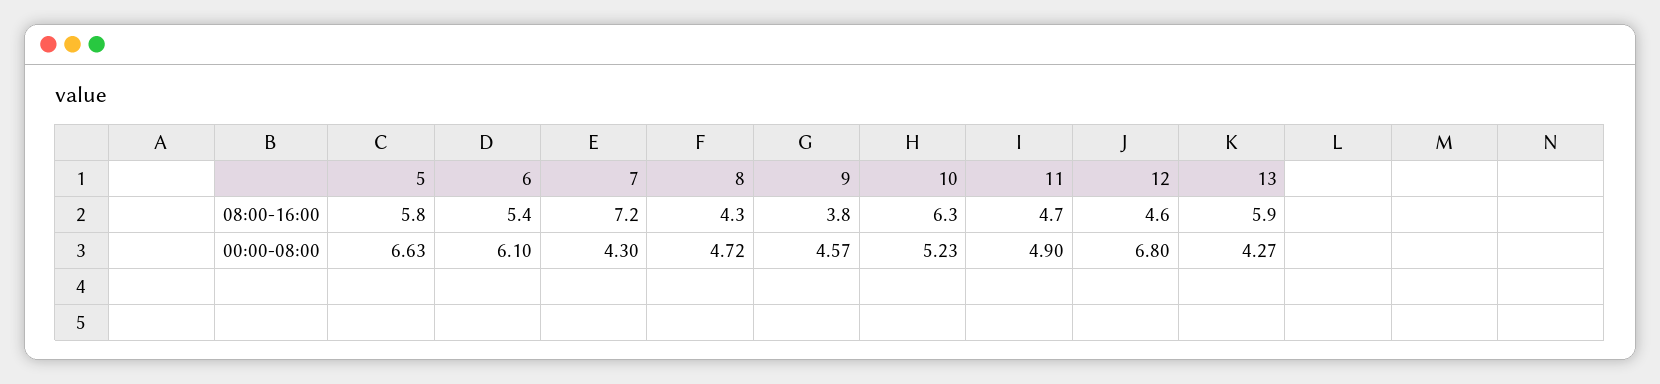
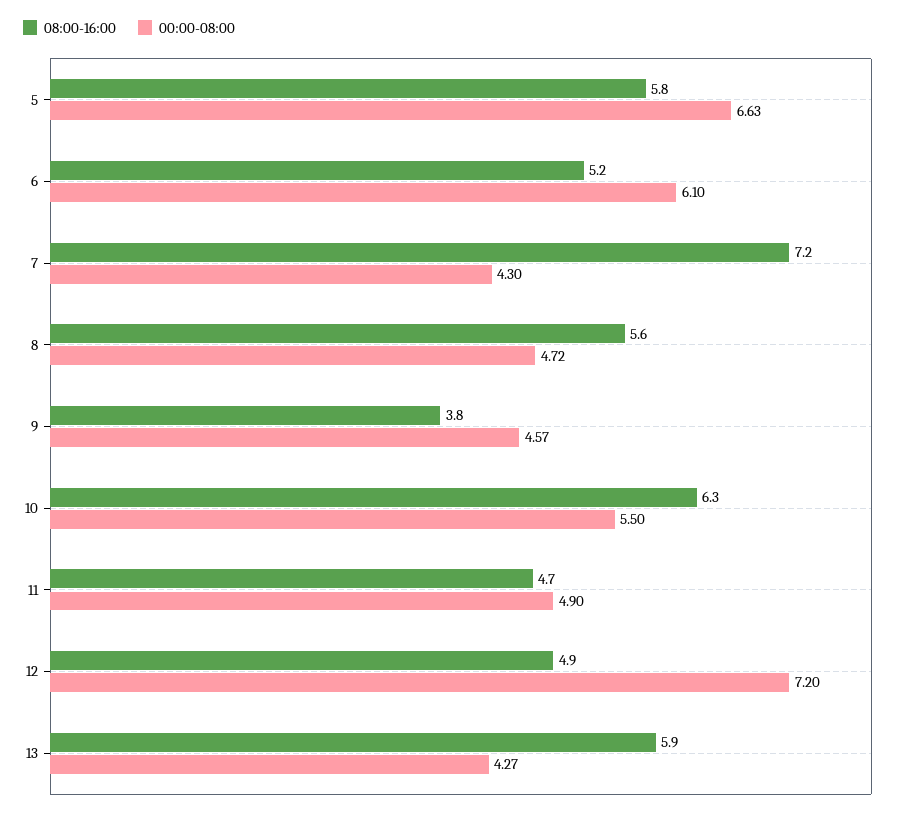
08:00-16:00, 6: 5.4 -> 5.2
08:00-16:00, 8: 4.3 -> 5.6
08:00-16:00, 12: 4.6 -> 4.9
00:00-08:00, 10: 5.23 -> 5.5
00:00-08:00, 12: 6.8 -> 7.2

